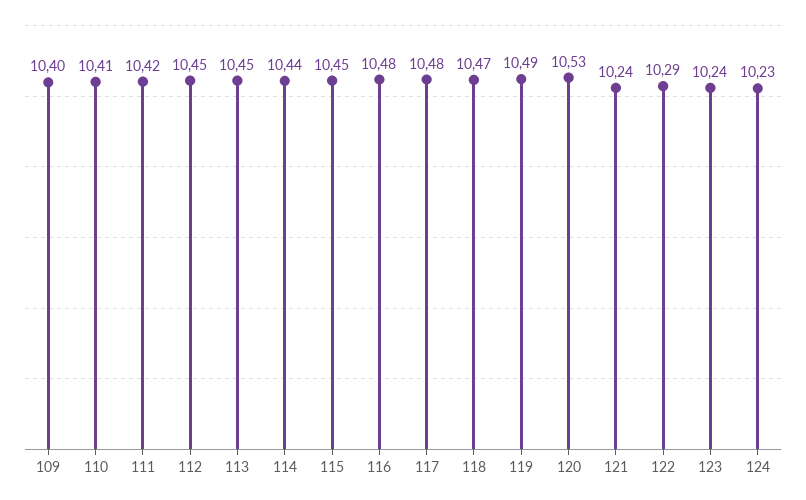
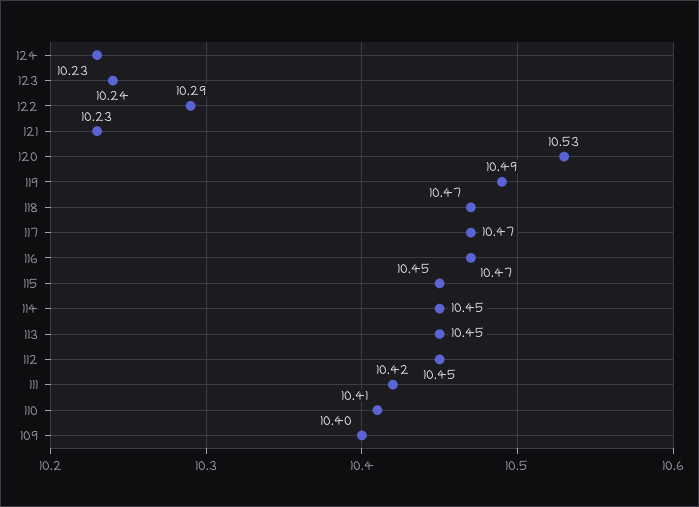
114: 10.44 -> 10.45
116: 10.48 -> 10.47
117: 10.48 -> 10.47
121: 10.24 -> 10.23

